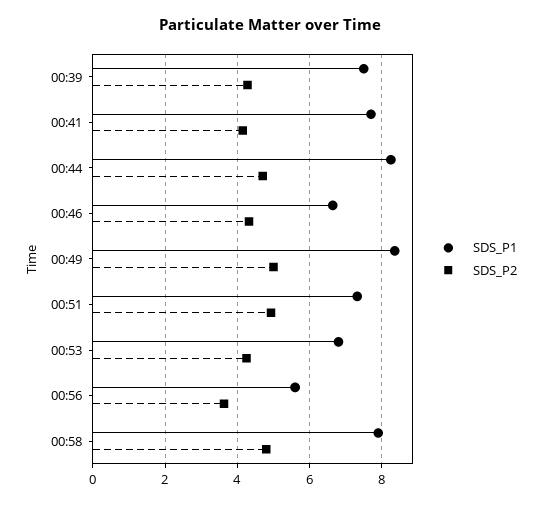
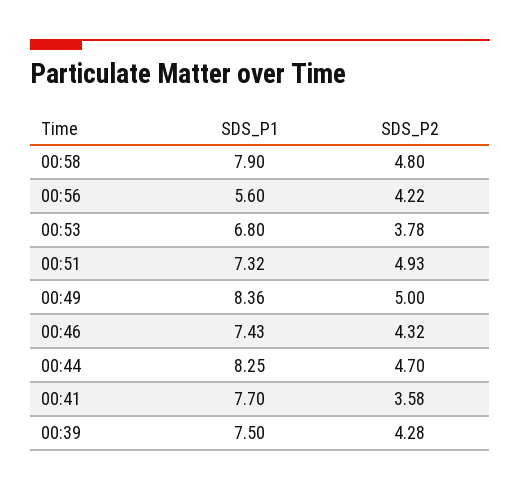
SDS_P2, 00:41: 4.2 -> 3.58
SDS_P1, 00:46: 6.6 -> 7.43
SDS_P2, 00:53: 4.2 -> 3.78
SDS_P2, 00:56: 3.6 -> 4.22

